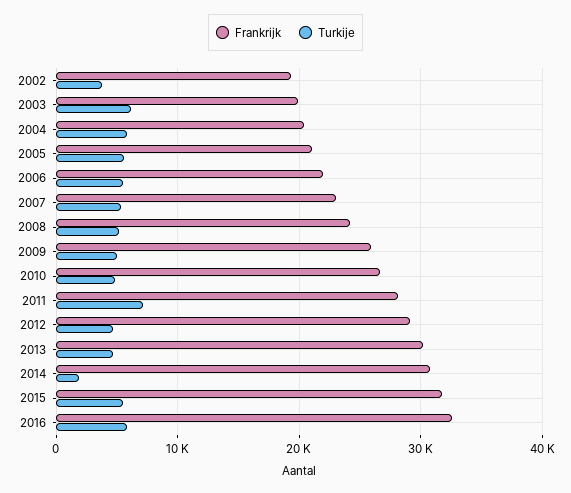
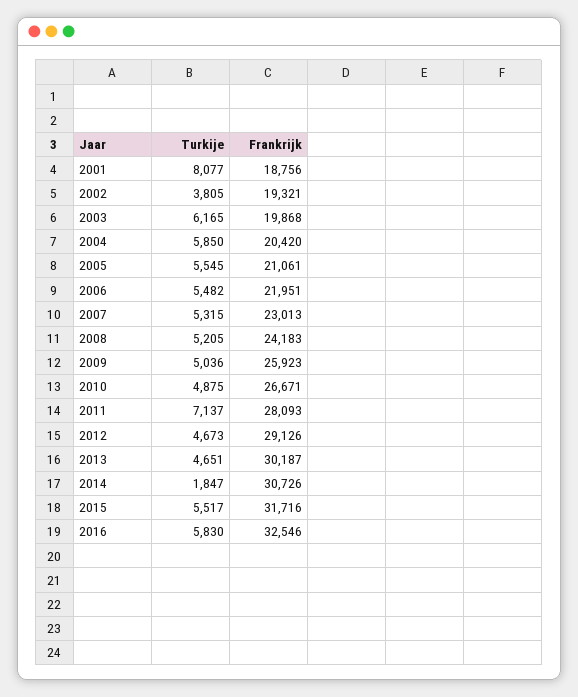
Turkije, 2001: none -> 8077
Frankrijk, 2001: none -> 18756

